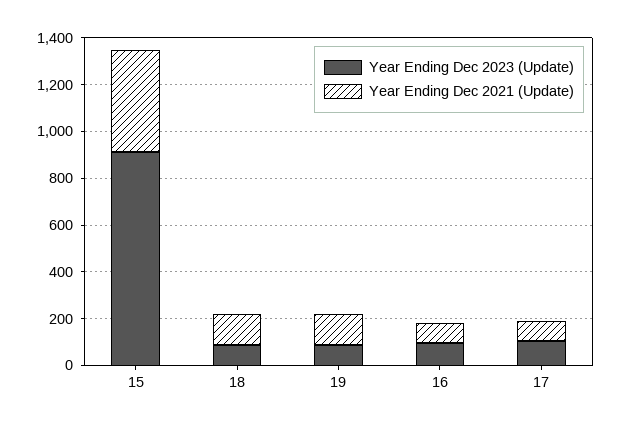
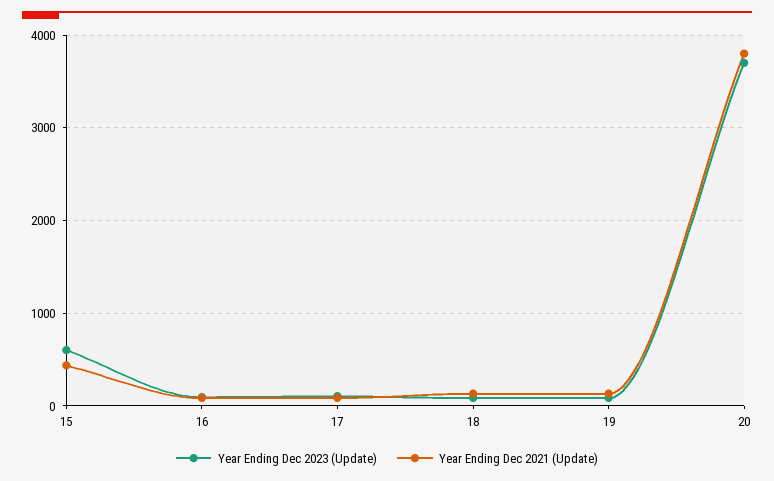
Year Ending Dec 2023 (Update), 15: 900 -> 600
Year Ending Dec 2023 (Update), 20: none -> 3700
Year Ending Dec 2021 (Update), 20: none -> 3800

